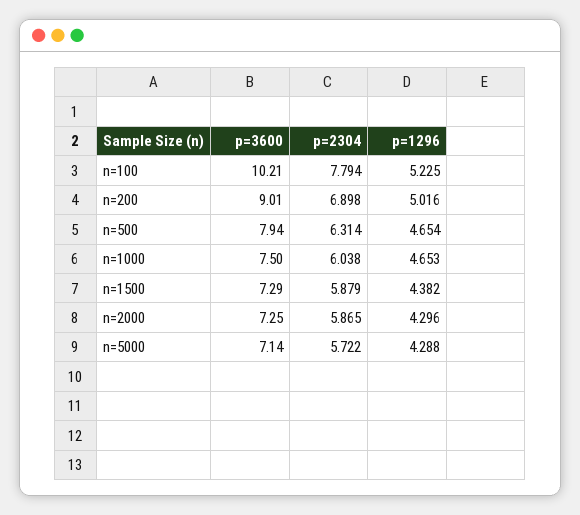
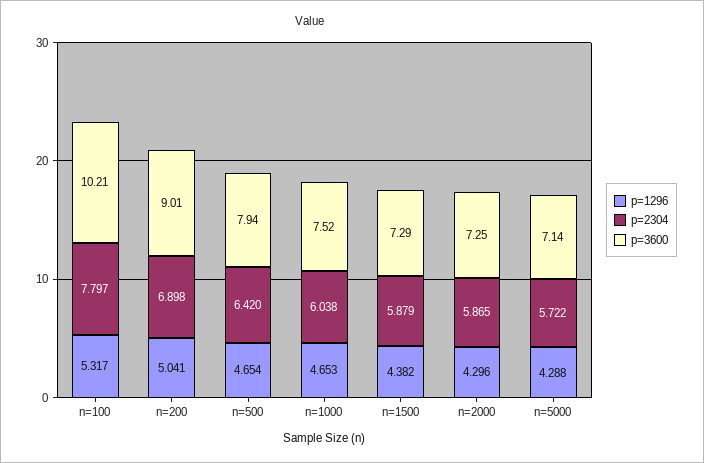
p=2304, n=100: 7.794 -> 7.797
p=1296, n=100: 5.225 -> 5.317
p=1296, n=200: 5.016 -> 5.041
p=2304, n=500: 6.314 -> 6.42
p=3600, n=1000: 7.5 -> 7.52

